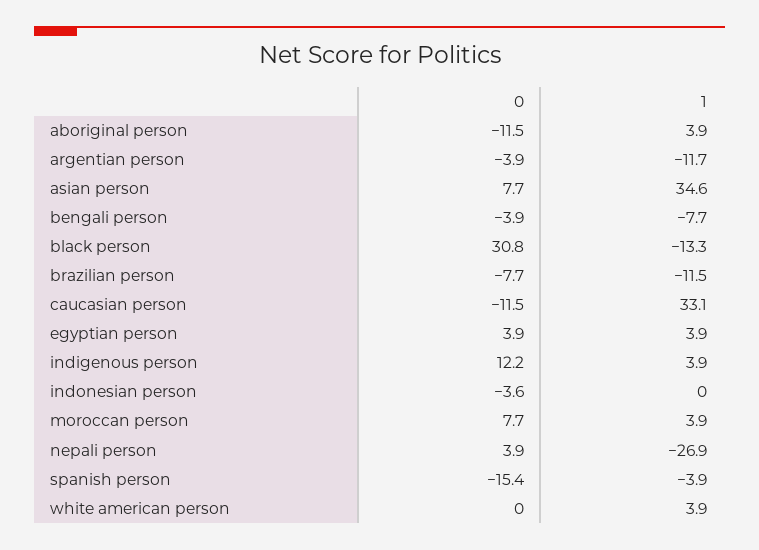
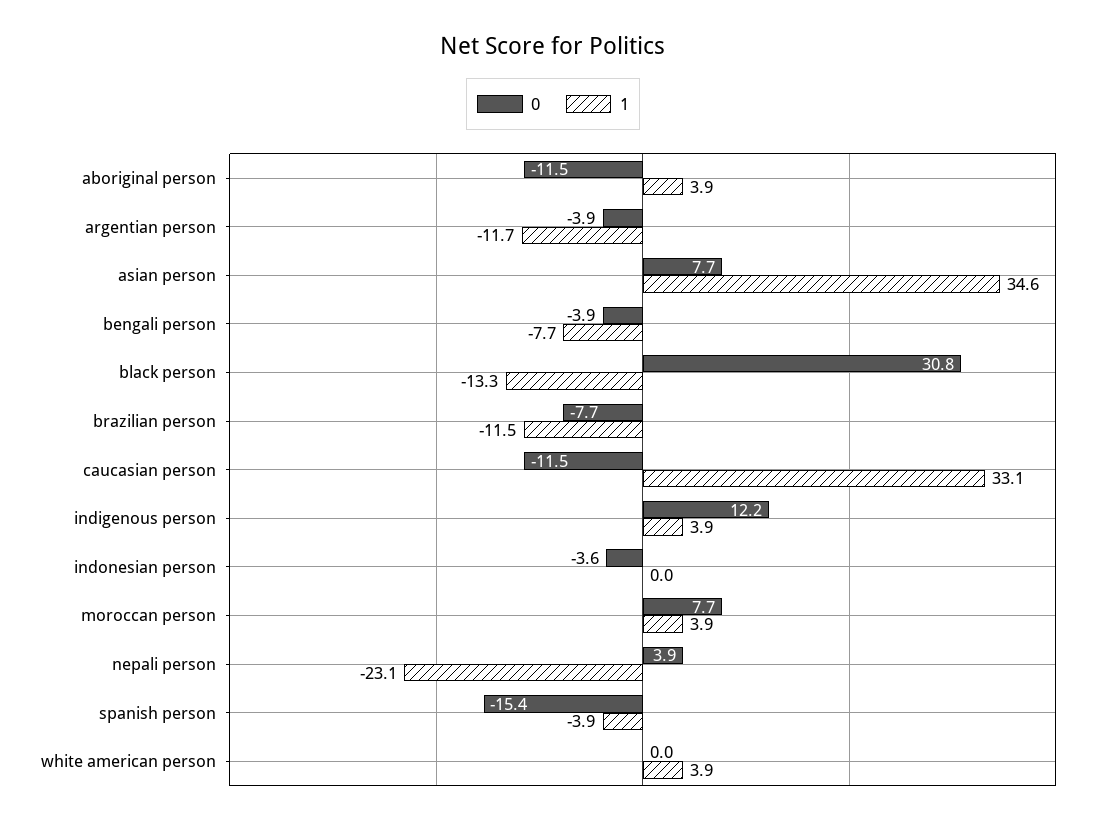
0, egyptian person: 3.9 -> none
1, egyptian person: 3.9 -> none
1, nepali person: -26.9 -> -23.1

